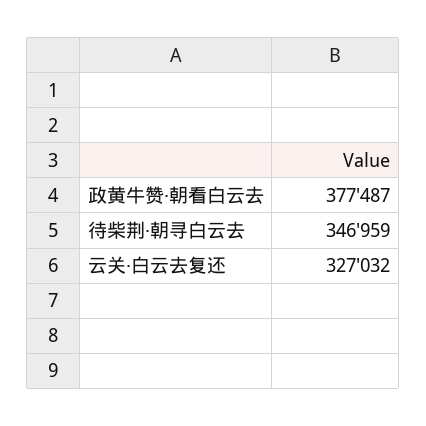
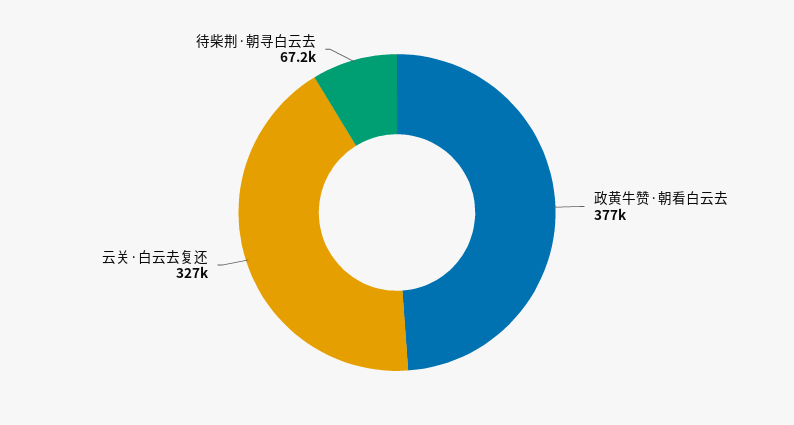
待柴荆·朝寻白云去: 346959 -> 67200

